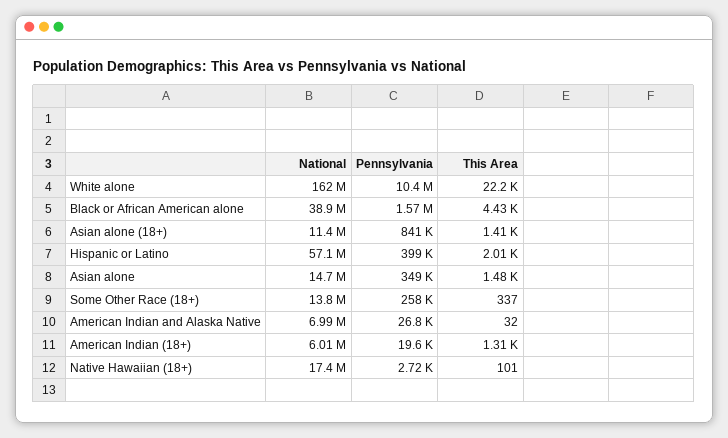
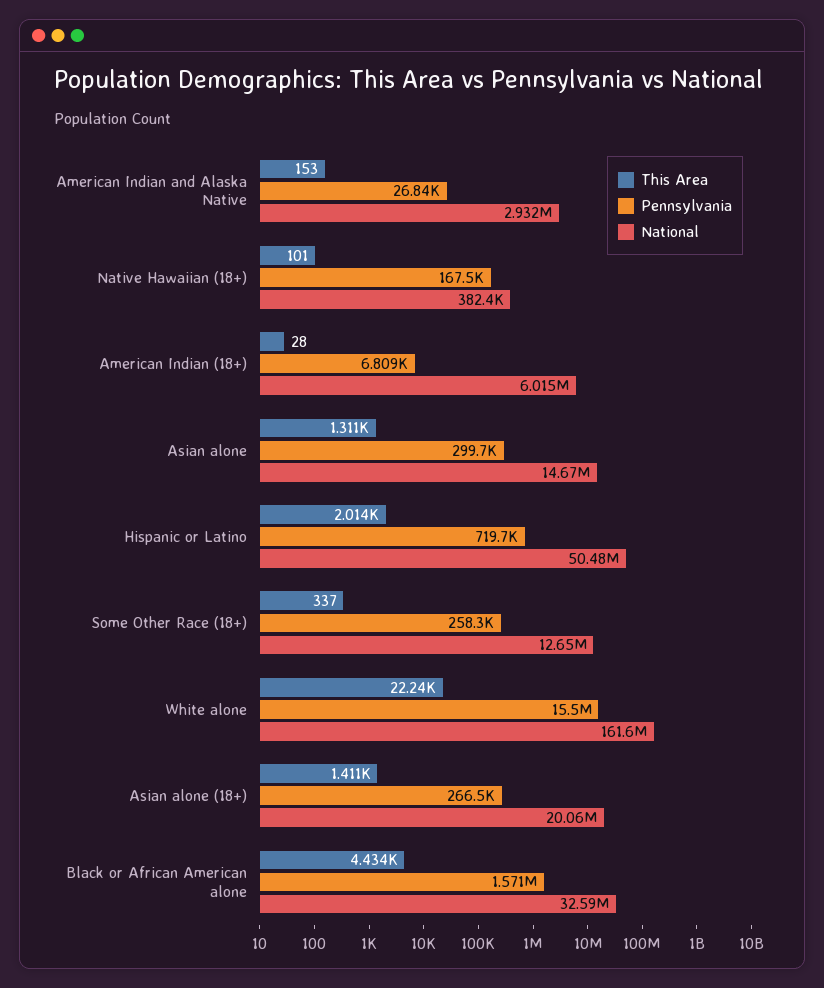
Pennsylvania, White alone: 10400000 -> 15500000
National, Black or African American alone: 38900000 -> 32590000
National, Asian alone (18+): 11400000 -> 20060000
Pennsylvania, Asian alone (18+): 841000 -> 266500
National, Hispanic or Latino: 57100000 -> 50480000
Pennsylvania, Hispanic or Latino: 399000 -> 719700
Pennsylvania, Asian alone: 349000 -> 299700
This Area, Asian alone: 1480 -> 1311
National, Some Other Race (18+): 13800000 -> 12650000
National, American Indian and Alaska Native: 6990000 -> 2932000
This Area, American Indian and Alaska Native: 32 -> 153
Pennsylvania, American Indian (18+): 19600 -> 6809
This Area, American Indian (18+): 1310 -> 28
National, Native Hawaiian (18+): 17400000 -> 382400
Pennsylvania, Native Hawaiian (18+): 2720 -> 167500

